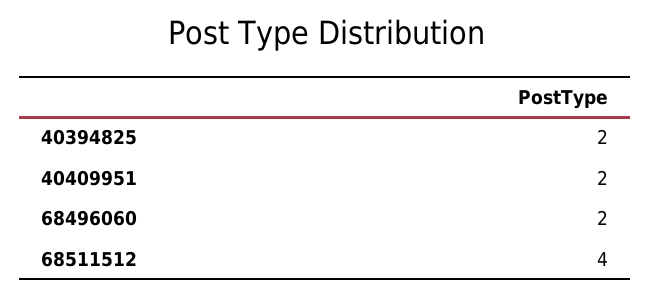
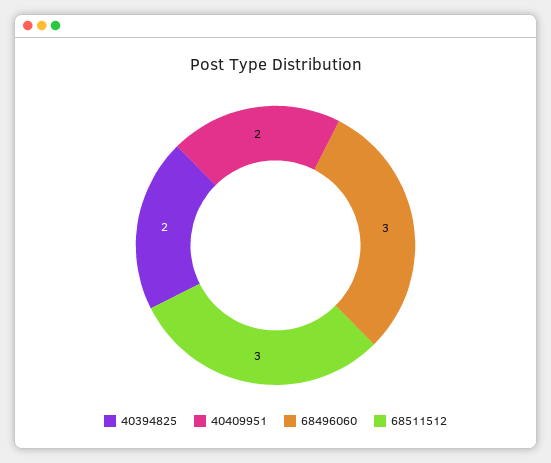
68496060: 2 -> 3
68511512: 4 -> 3

